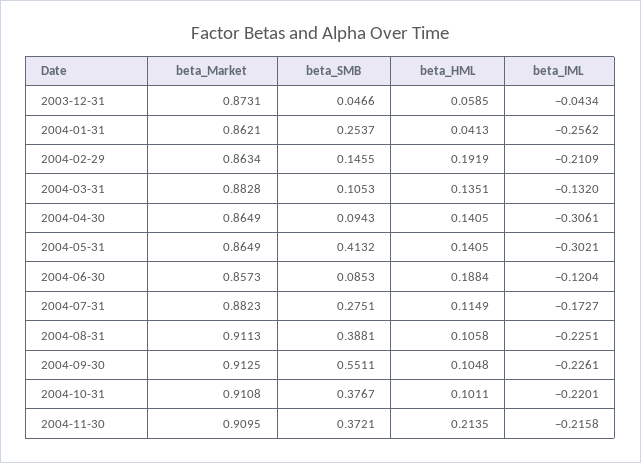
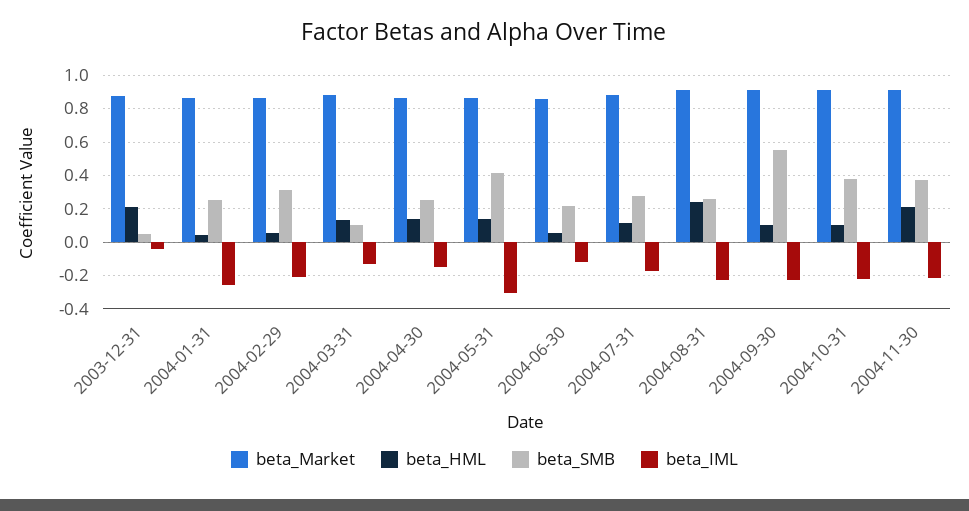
beta_HML, 2003-12-31: 0.0585 -> 0.2
beta_SMB, 2004-02-29: 0.1455 -> 0.3
beta_HML, 2004-02-29: 0.1919 -> 0.05
beta_SMB, 2004-04-30: 0.0943 -> 0.25
beta_IML, 2004-04-30: -0.3061 -> -0.15
beta_SMB, 2004-06-30: 0.0853 -> 0.2
beta_HML, 2004-06-30: 0.1884 -> 0.05
beta_SMB, 2004-08-31: 0.3881 -> 0.25
beta_HML, 2004-08-31: 0.1058 -> 0.25

